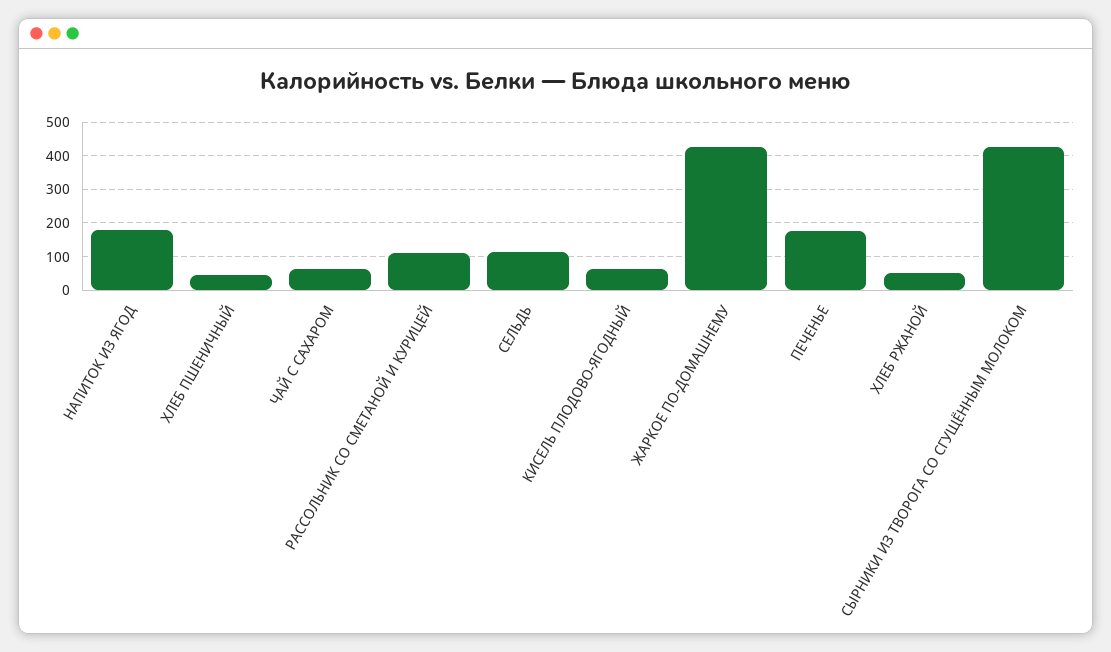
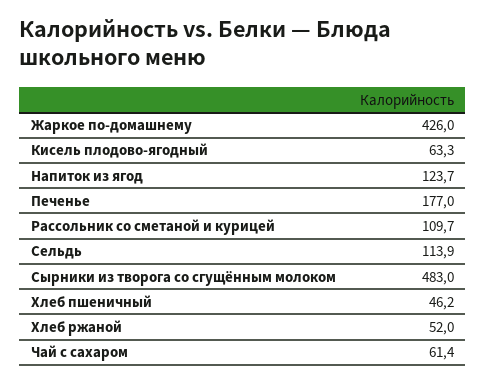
НАПИТОК ИЗ ЯГОД: 180 -> 123.7
СЫРНИКИ ИЗ ТВОРОГА СО СГУЩЁННЫМ МОЛОКОМ: 420 -> 483

